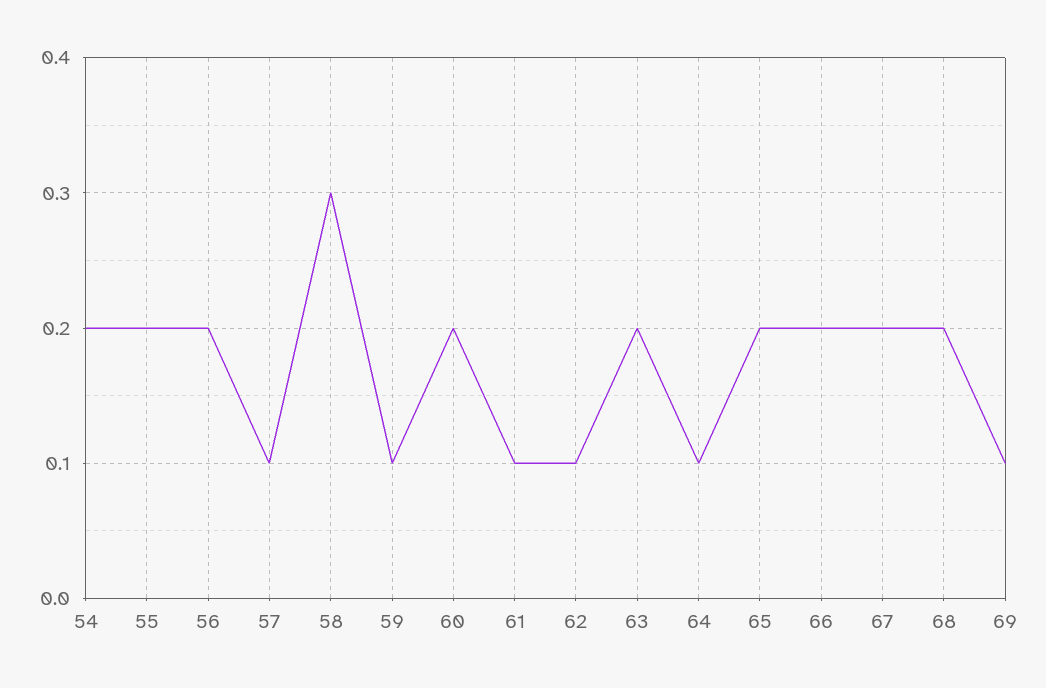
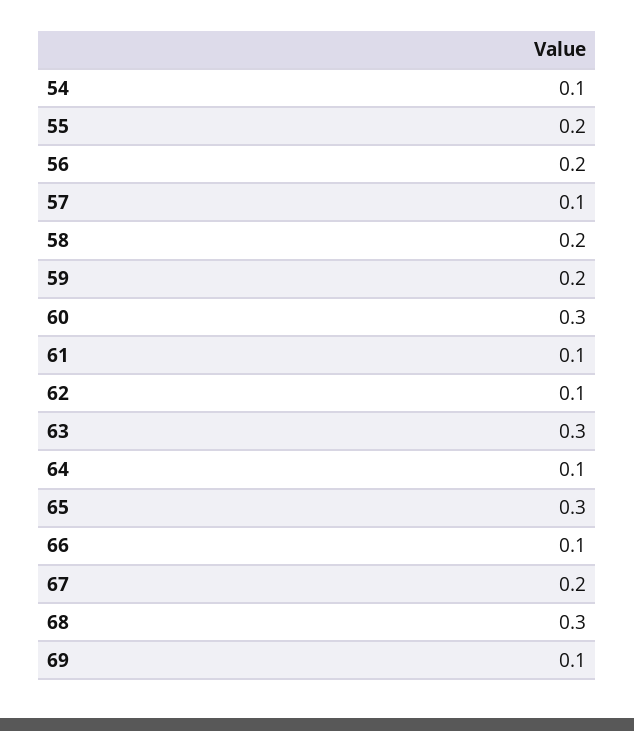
54: 0.2 -> 0.1
58: 0.3 -> 0.2
59: 0.1 -> 0.2
60: 0.2 -> 0.3
63: 0.2 -> 0.3
65: 0.2 -> 0.3
66: 0.2 -> 0.1
68: 0.2 -> 0.3

